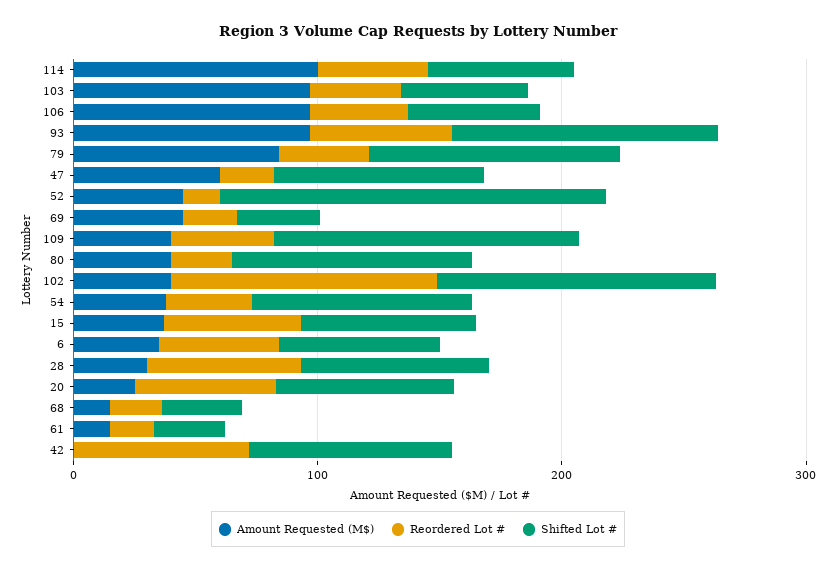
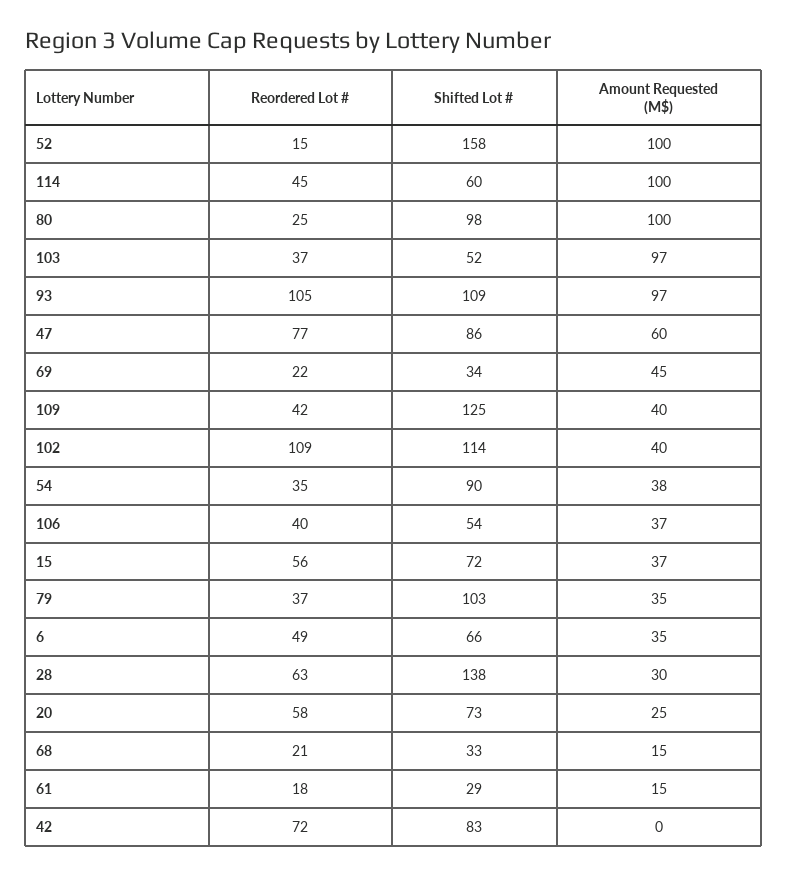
Amount Requested (M$), 106: 100 -> 37
Reordered Lot #, 93: 60 -> 105
Amount Requested (M$), 79: 80 -> 35
Reordered Lot #, 47: 20 -> 77
Amount Requested (M$), 52: 40 -> 100
Amount Requested (M$), 80: 40 -> 100
Shifted Lot #, 28: 80 -> 138

